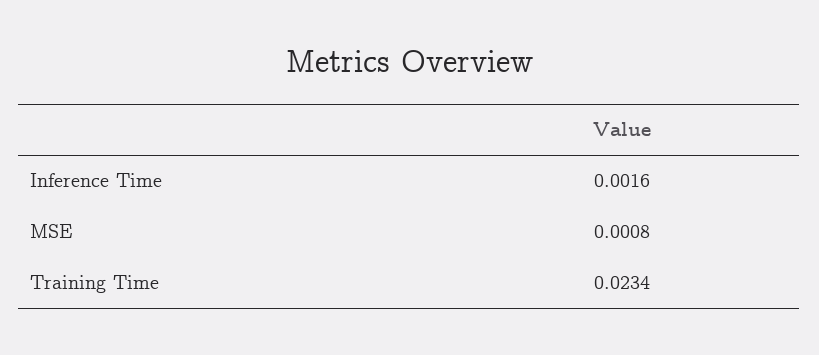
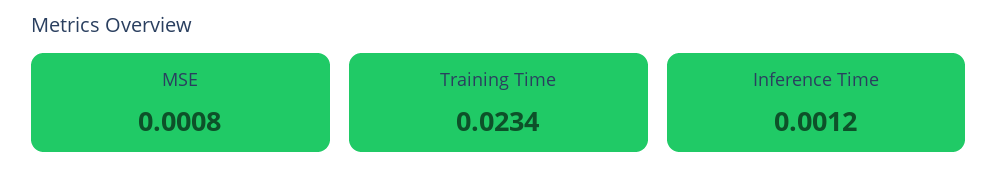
Inference Time: 0.0016 -> 0.0012

